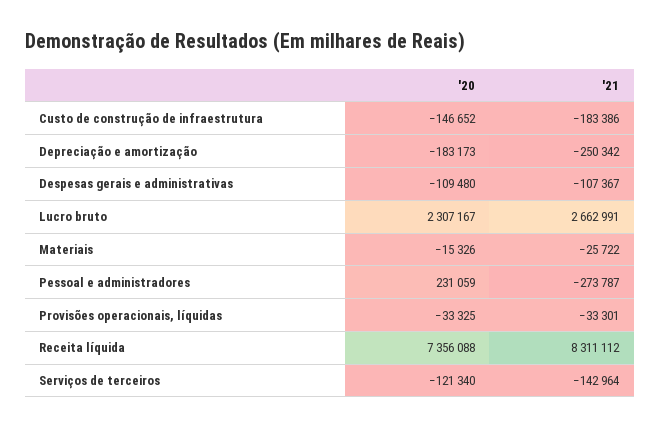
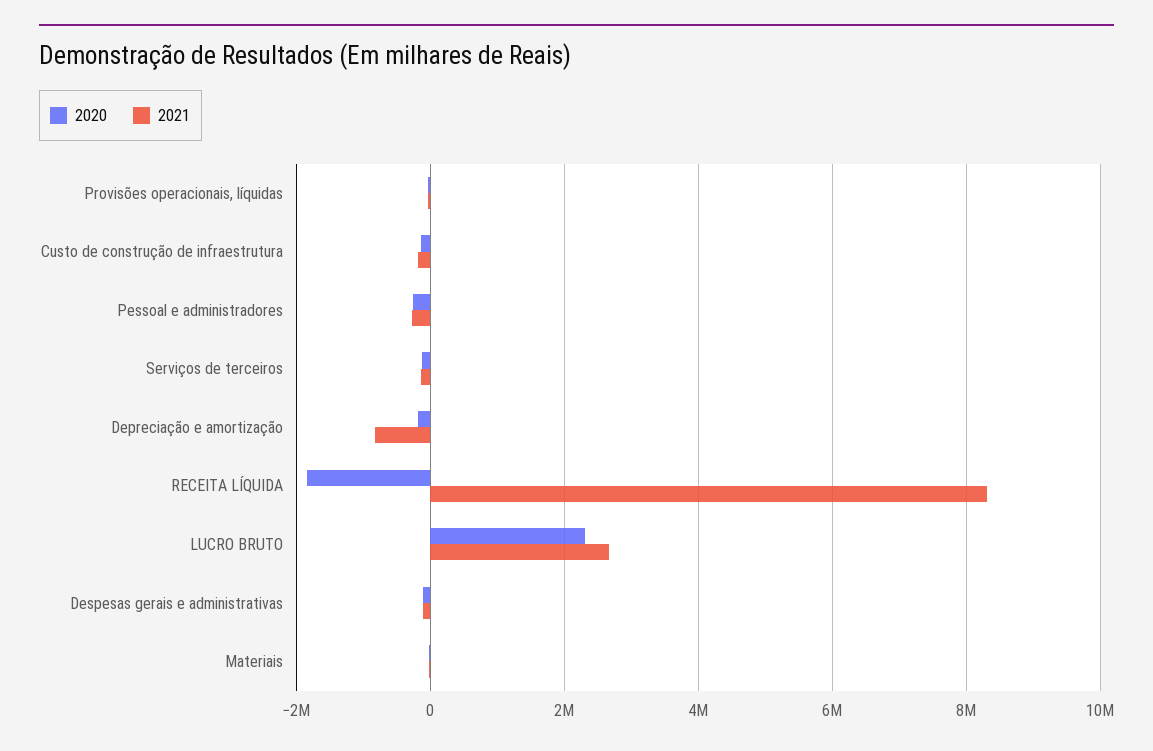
'21, Depreciação e amortização: -250342 -> -800000
'20, Pessoal e administradores: 231059 -> -200000
'20, Receita líquida: 7356088 -> -1800000

